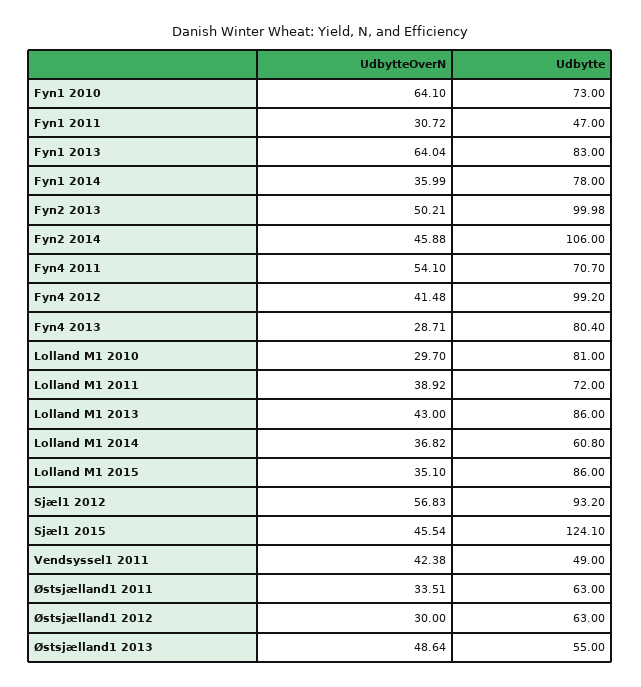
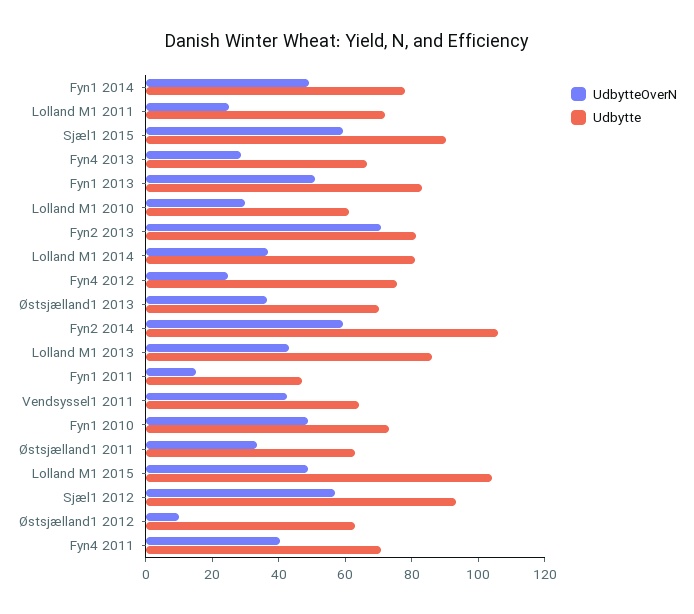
UdbytteOverN, Fyn1 2010: 64.1 -> 50
UdbytteOverN, Fyn1 2011: 30.72 -> 15
UdbytteOverN, Fyn1 2013: 64.04 -> 50
UdbytteOverN, Fyn1 2014: 35.99 -> 50
UdbytteOverN, Fyn2 2013: 50.21 -> 70
Udbytte, Fyn2 2013: 99.98 -> 80
UdbytteOverN, Fyn2 2014: 45.88 -> 60
UdbytteOverN, Fyn4 2011: 54.1 -> 40
UdbytteOverN, Fyn4 2012: 41.48 -> 25
Udbytte, Fyn4 2012: 99.2 -> 75
Udbytte, Fyn4 2013: 80.4 -> 65
Udbytte, Lolland M1 2010: 81 -> 60
UdbytteOverN, Lolland M1 2011: 38.92 -> 25
Udbytte, Lolland M1 2014: 60.8 -> 80
UdbytteOverN, Lolland M1 2015: 35.1 -> 50
Udbytte, Lolland M1 2015: 86 -> 105
UdbytteOverN, Sjæl1 2015: 45.54 -> 60
Udbytte, Sjæl1 2015: 124.1 -> 90
Udbytte, Vendsyssel1 2011: 49 -> 65
UdbytteOverN, Østsjælland1 2012: 30 -> 10
UdbytteOverN, Østsjælland1 2013: 48.64 -> 35
Udbytte, Østsjælland1 2013: 55 -> 70

